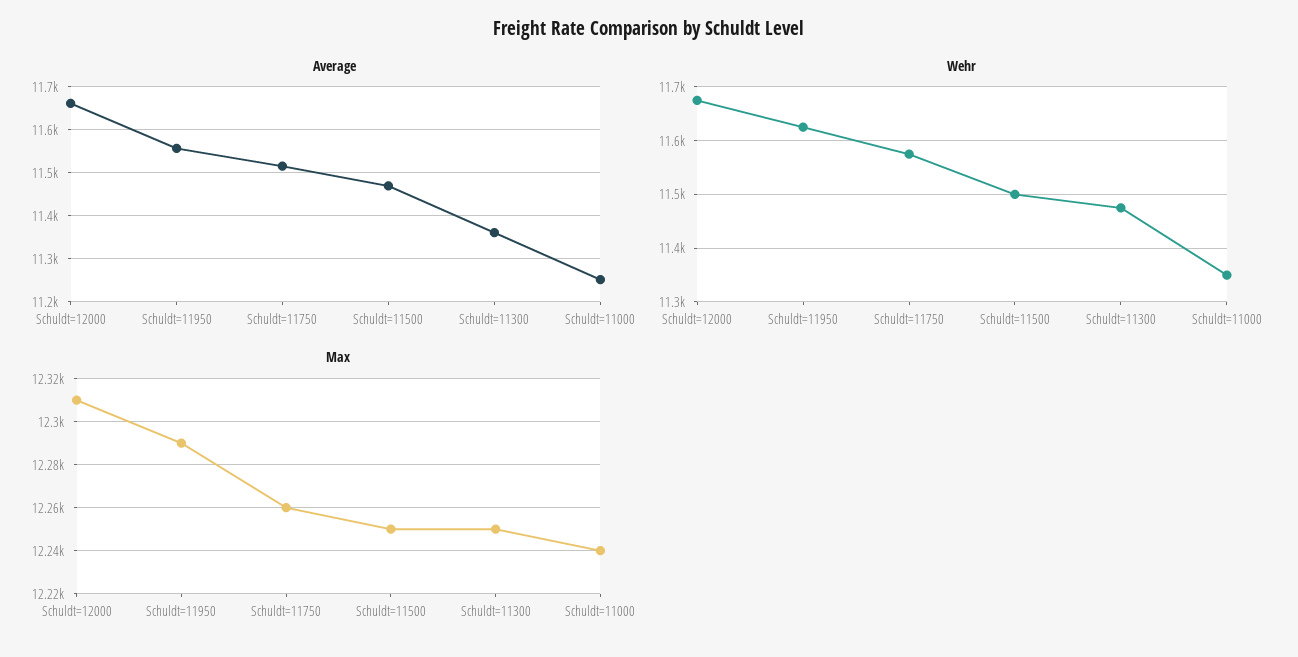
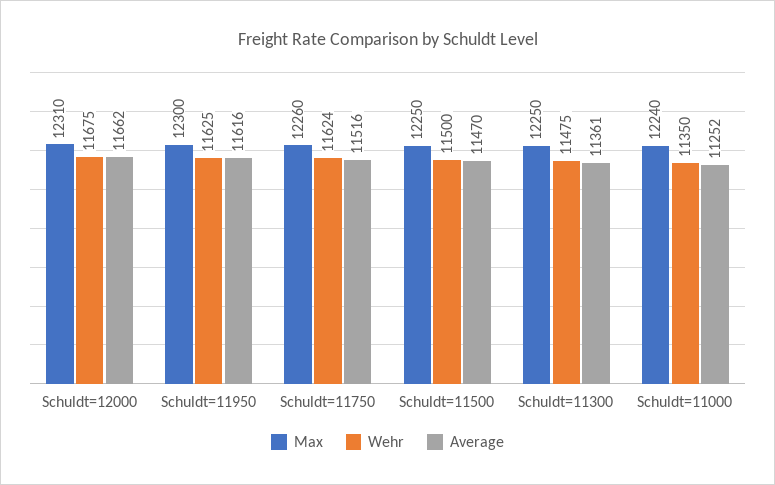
Average, Schuldt=11950: 11560 -> 11616
Wehr, Schuldt=11750: 11580 -> 11624
Max, Schuldt=11950: 12290 -> 12300

